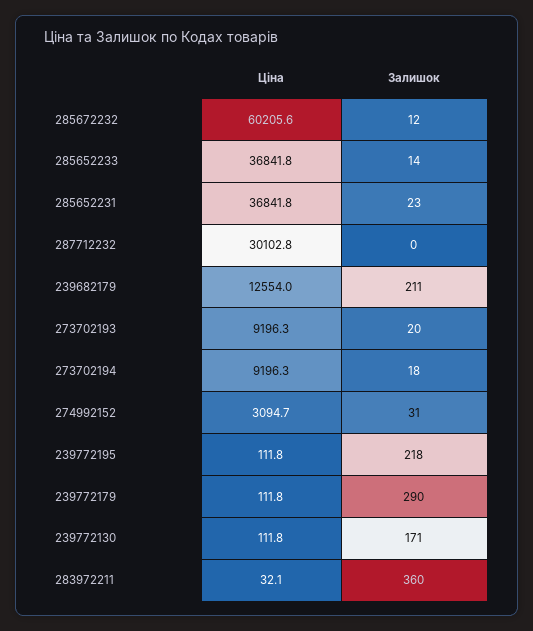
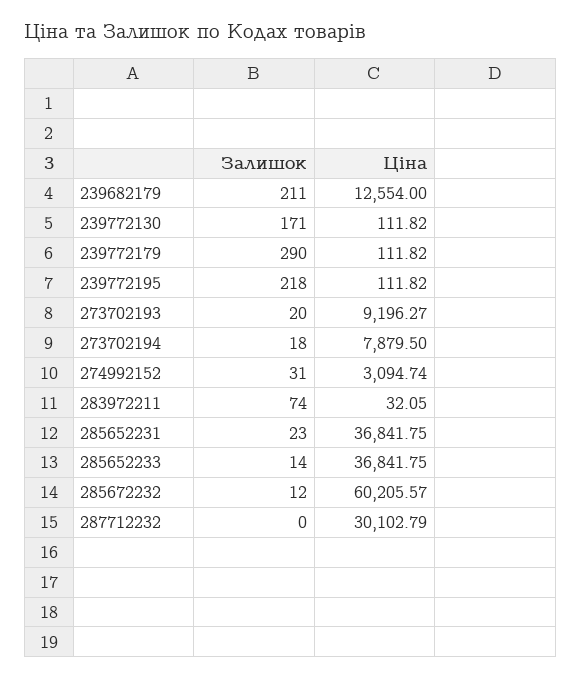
Ціна, 273702194: 9196.3 -> 7879.5
Залишок, 283972211: 360 -> 74

